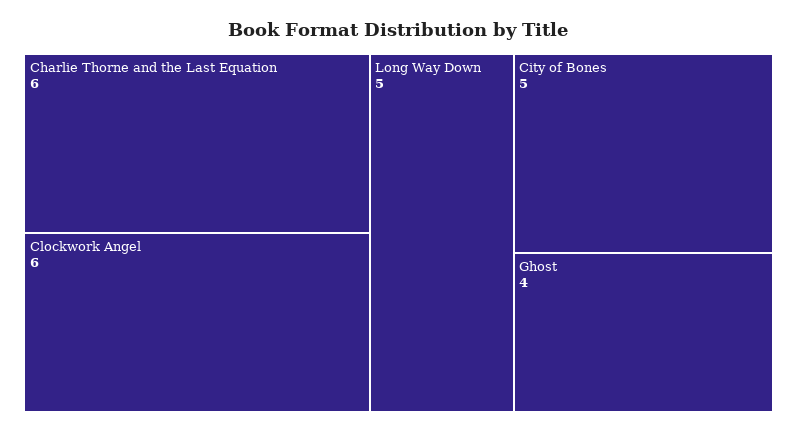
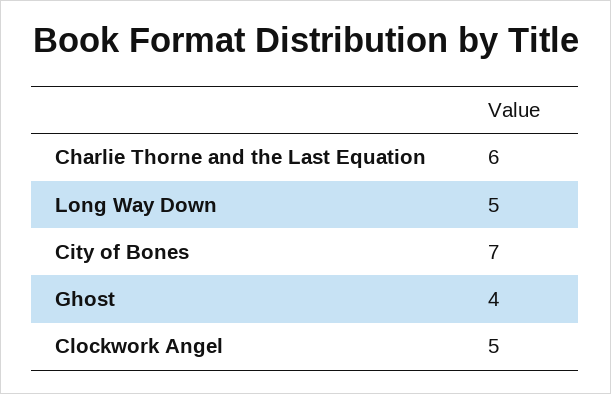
Clockwork Angel: 6 -> 5
City of Bones: 5 -> 7

